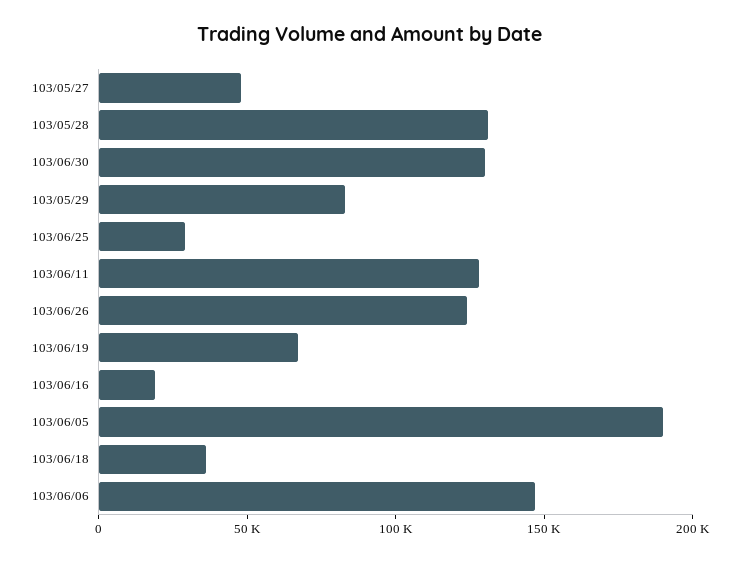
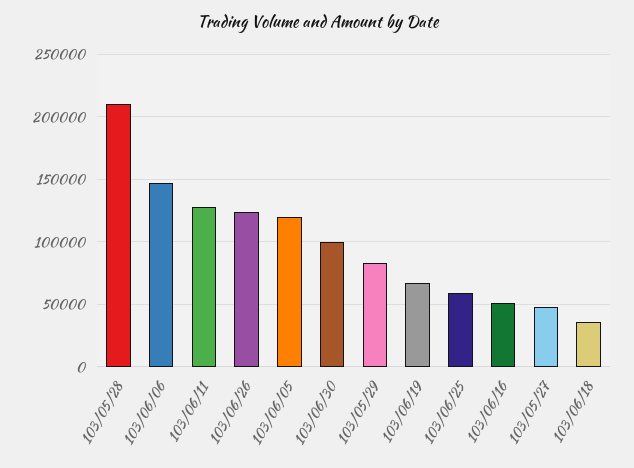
103/05/28: 130000 -> 210000
103/06/30: 130000 -> 100000
103/06/25: 30000 -> 60000
103/06/16: 20000 -> 50000
103/06/05: 190000 -> 120000

